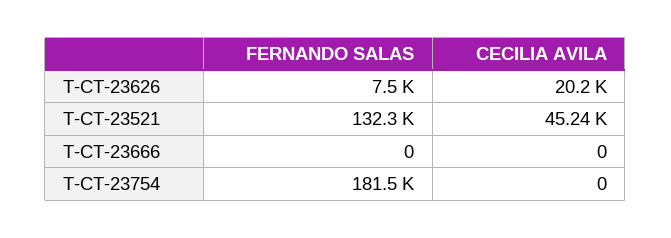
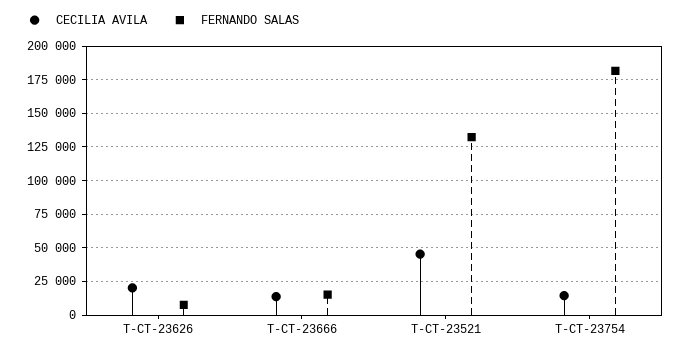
FERNANDO SALAS, T-CT-23666: 0 -> 15000
CECILIA AVILA, T-CT-23666: 0 -> 15000
CECILIA AVILA, T-CT-23754: 0 -> 15000

